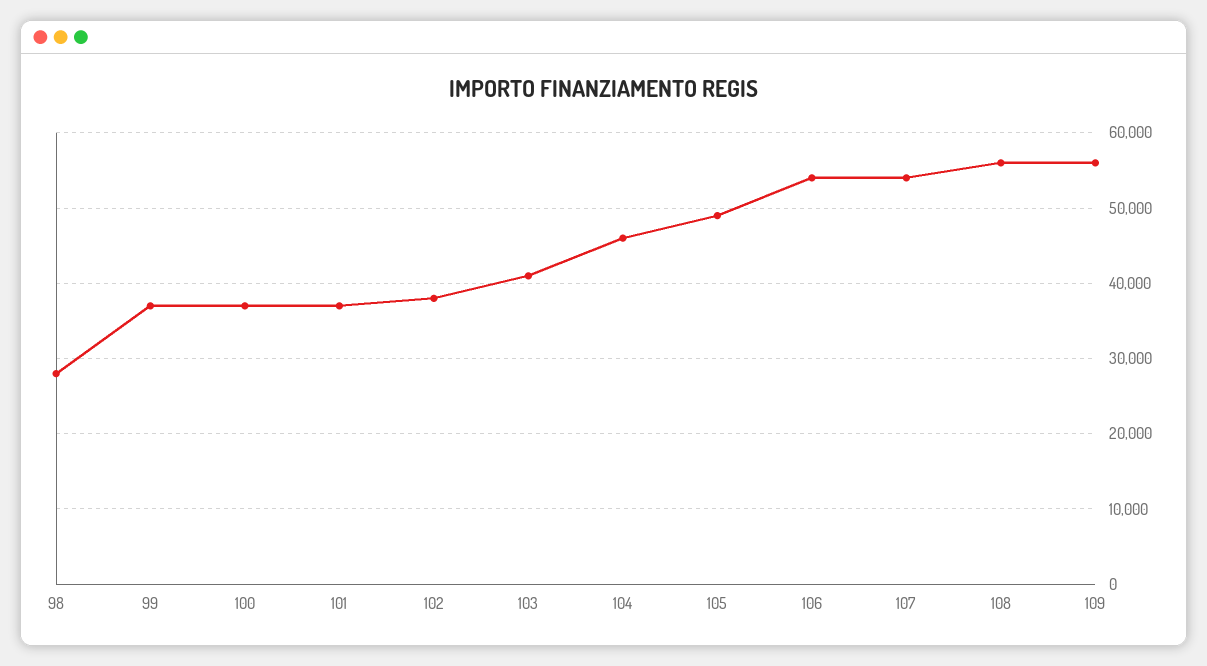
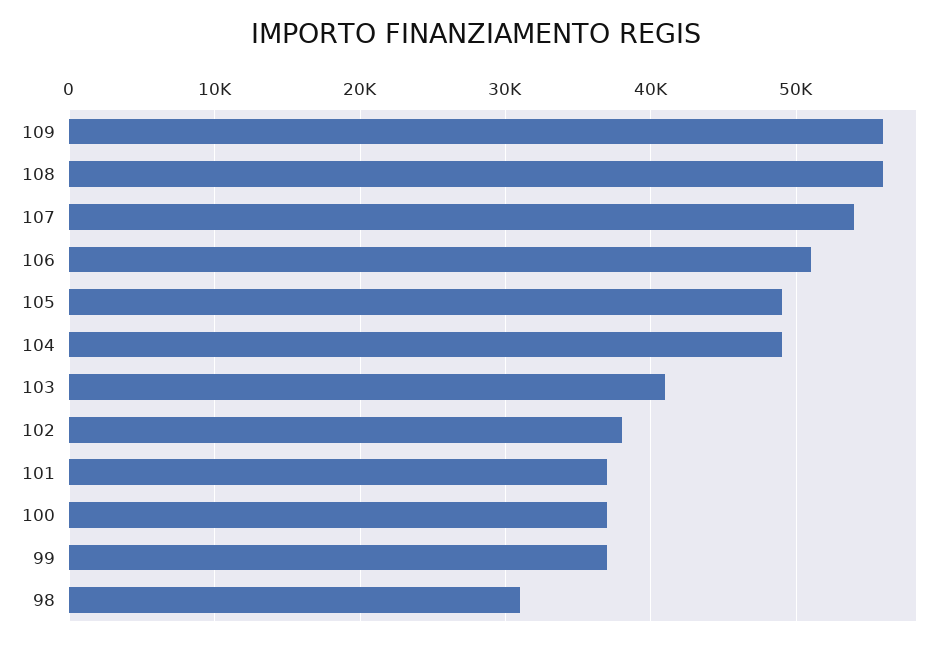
98: 28000 -> 31000
104: 46000 -> 49000
106: 54000 -> 51000

